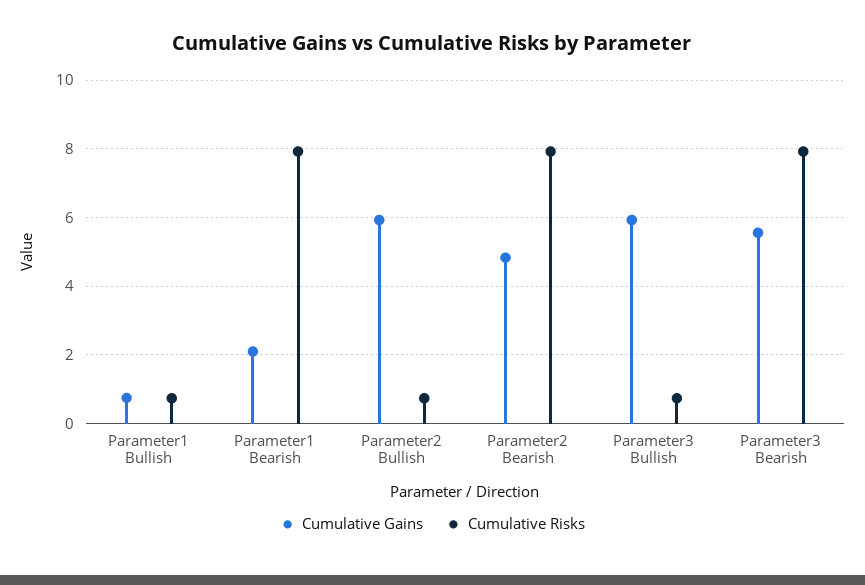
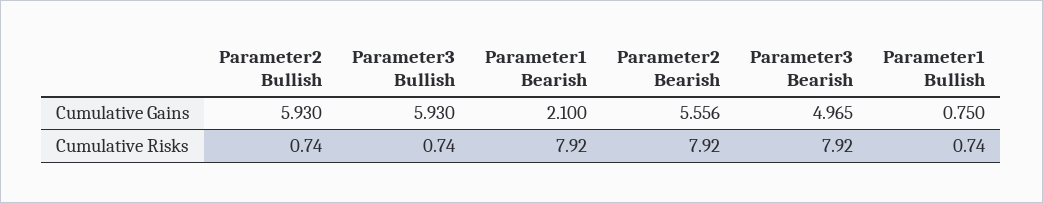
Cumulative Gains, Parameter2 Bearish: 4.8 -> 5.556
Cumulative Gains, Parameter3 Bearish: 5.6 -> 4.965

